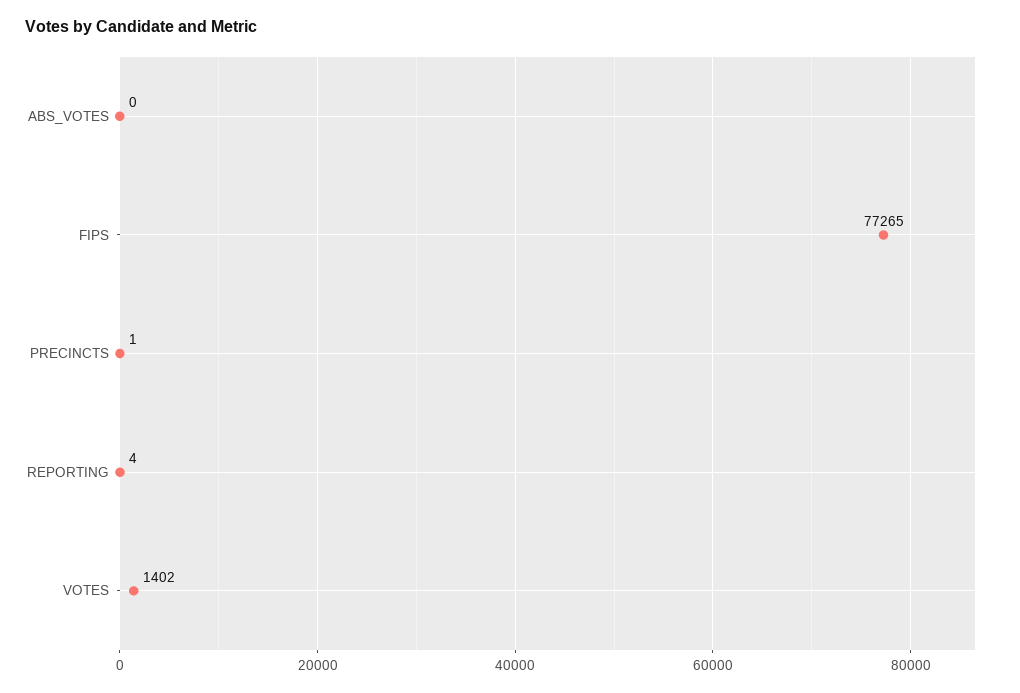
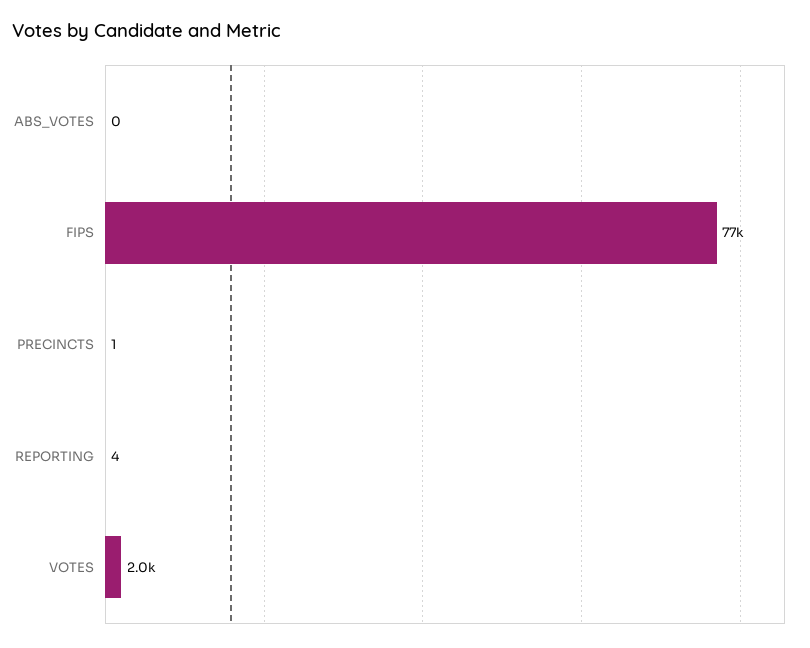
VOTES: 1402 -> 2000

